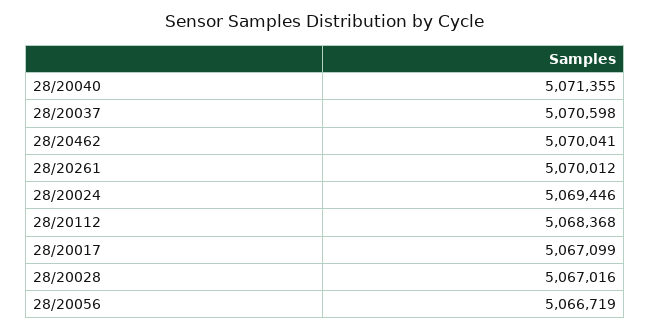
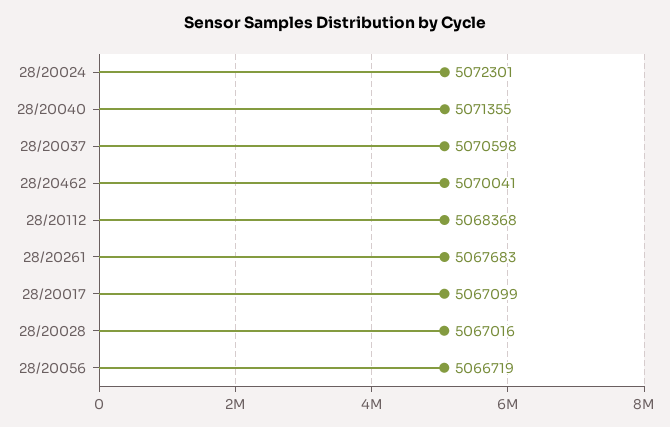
28/20261: 5070012 -> 5067683
28/20024: 5069446 -> 5072301

